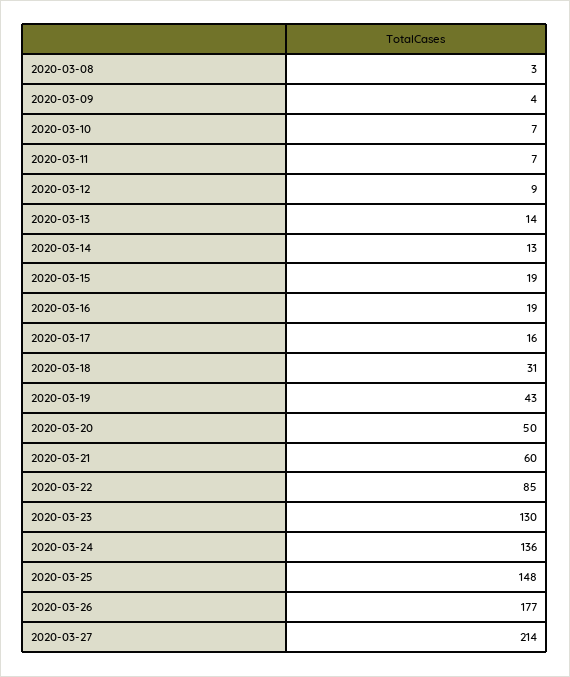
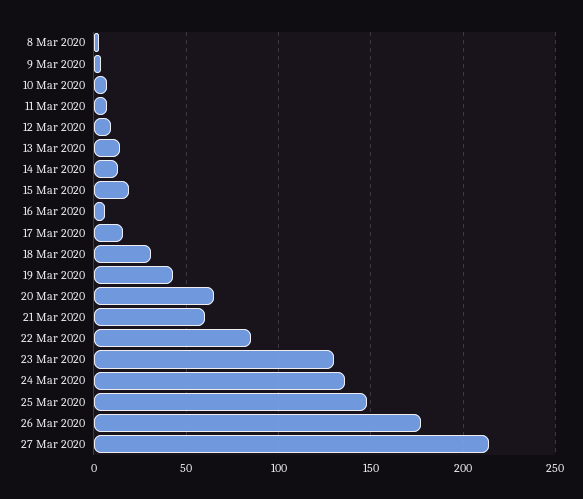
2020-03-16: 19 -> 5
2020-03-20: 50 -> 65

